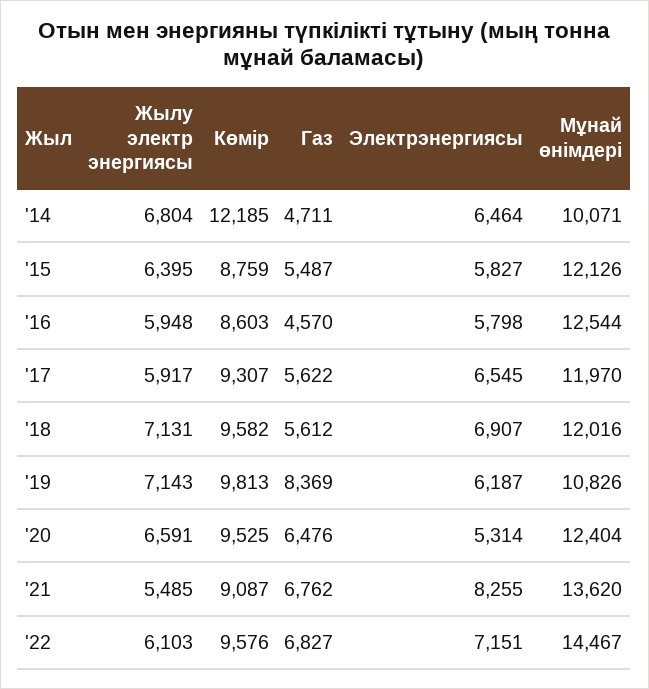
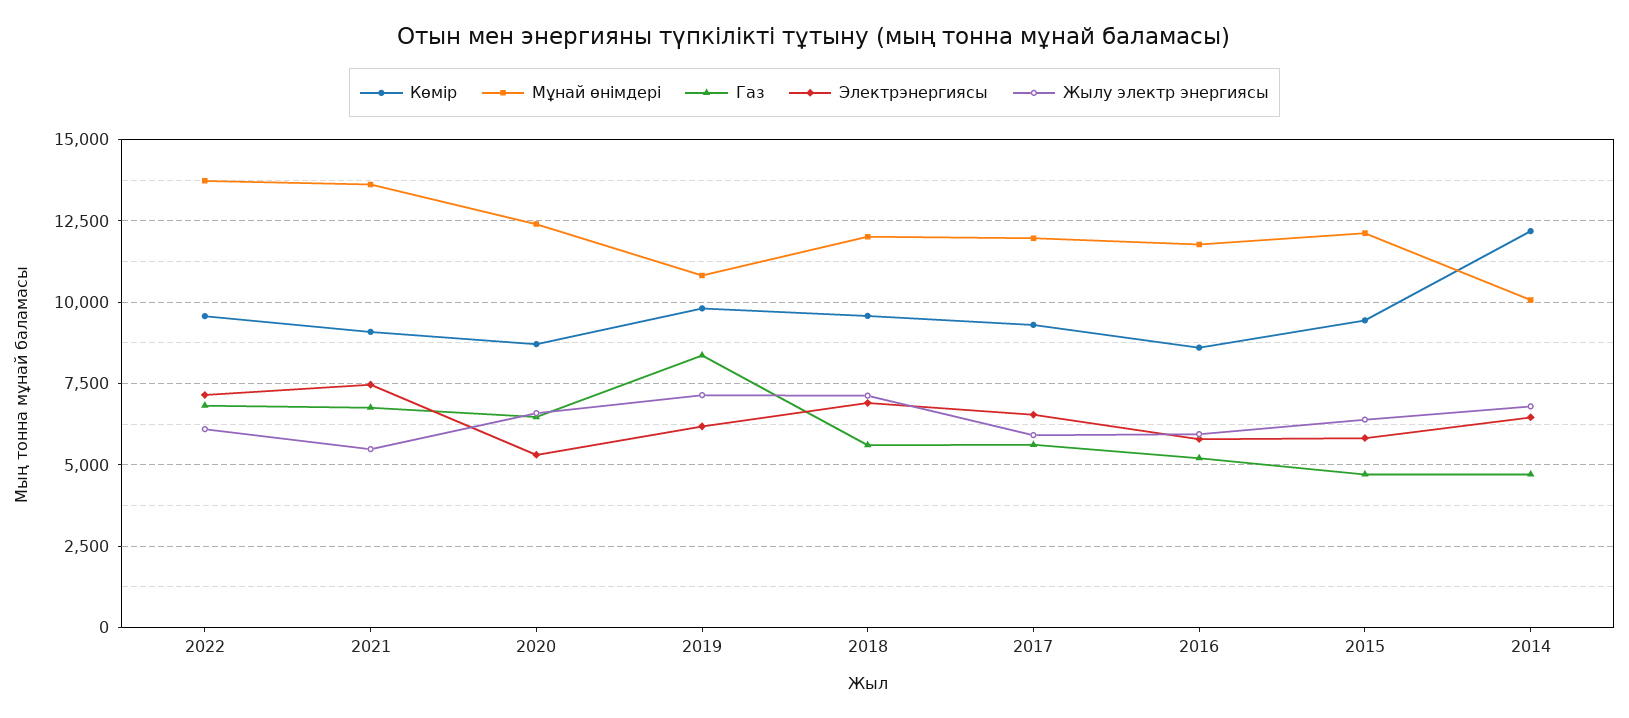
Көмір, '15: 8759 -> 9500
Газ, '15: 5487 -> 4750
Газ, '16: 4570 -> 5250
Мұнай өнімдері, '16: 12544 -> 11750
Көмір, '20: 9525 -> 8750
Электрэнергиясы, '21: 8255 -> 7500
Мұнай өнімдері, '22: 14467 -> 13750

